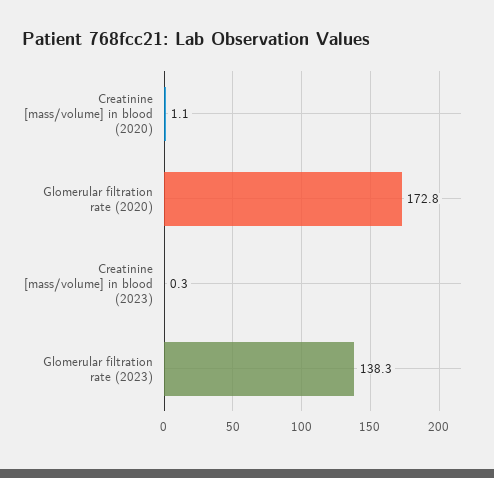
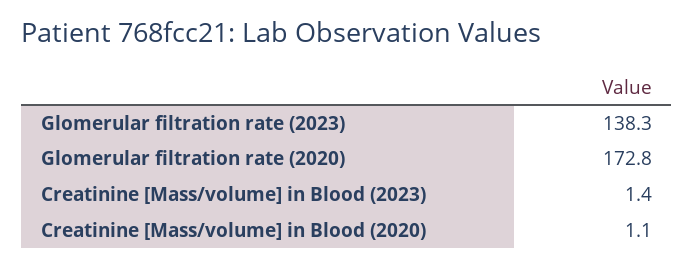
Creatinine [mass/volume] in blood (2023): 0.3 -> 1.4

